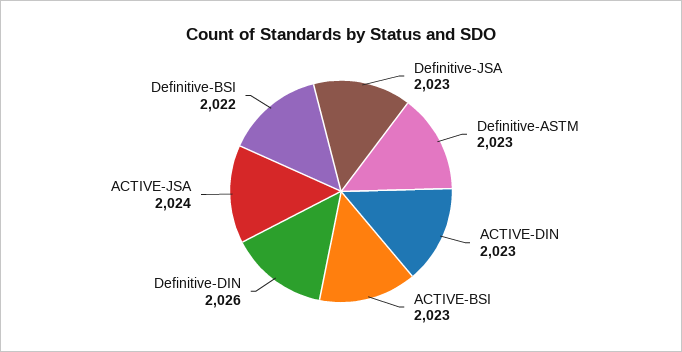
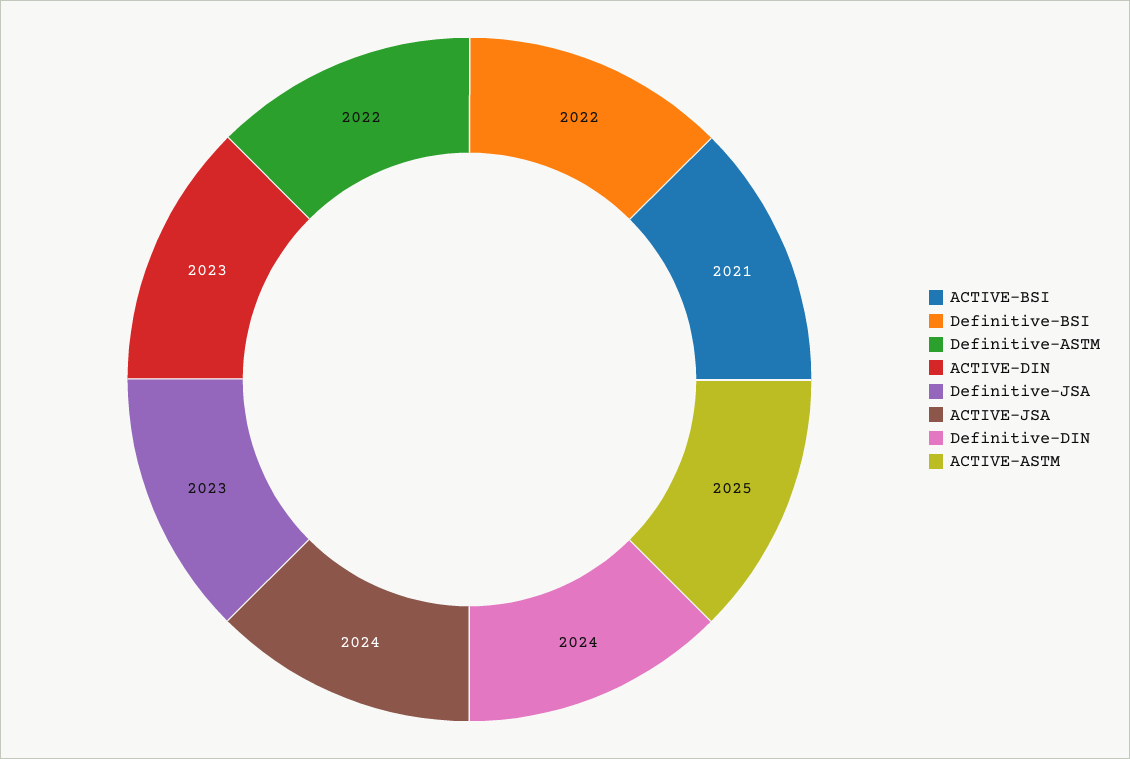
Definitive-ASTM: 2023 -> 2022
ACTIVE-BSI: 2023 -> 2021
Definitive-DIN: 2026 -> 2024
ACTIVE-ASTM: none -> 2025

